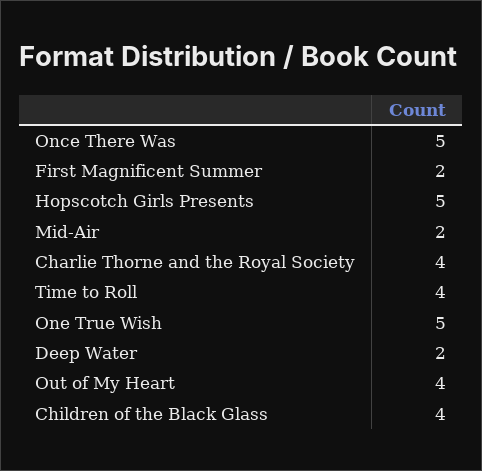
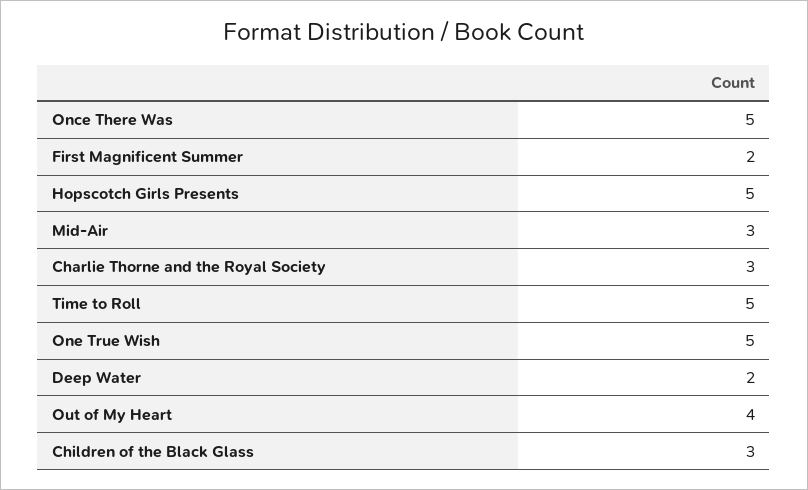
Mid-Air: 2 -> 3
Charlie Thorne and the Royal Society: 4 -> 3
Time to Roll: 4 -> 5
Children of the Black Glass: 4 -> 3

